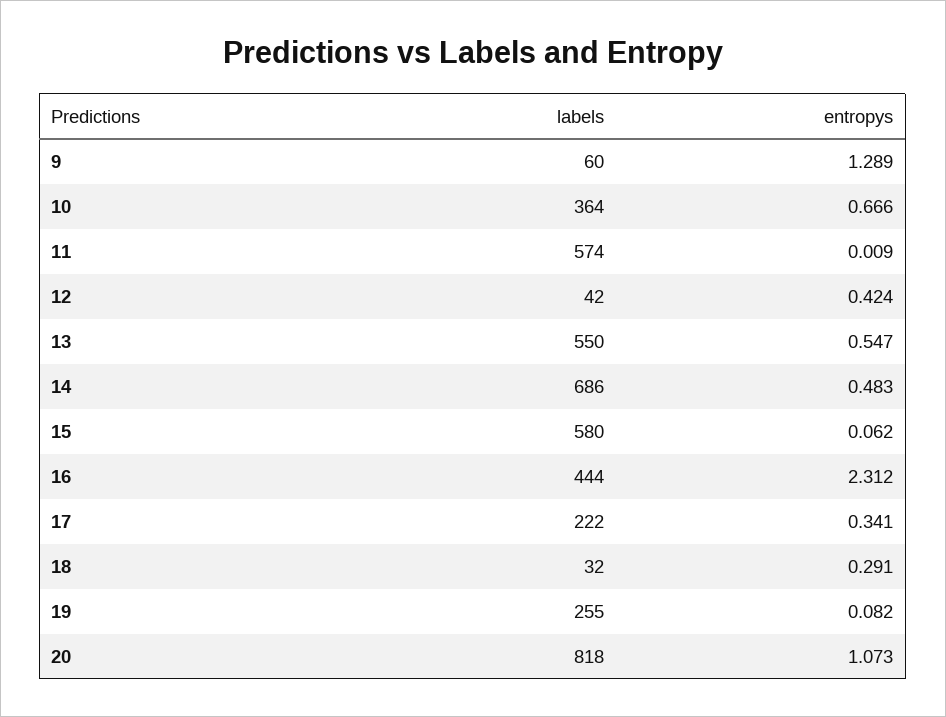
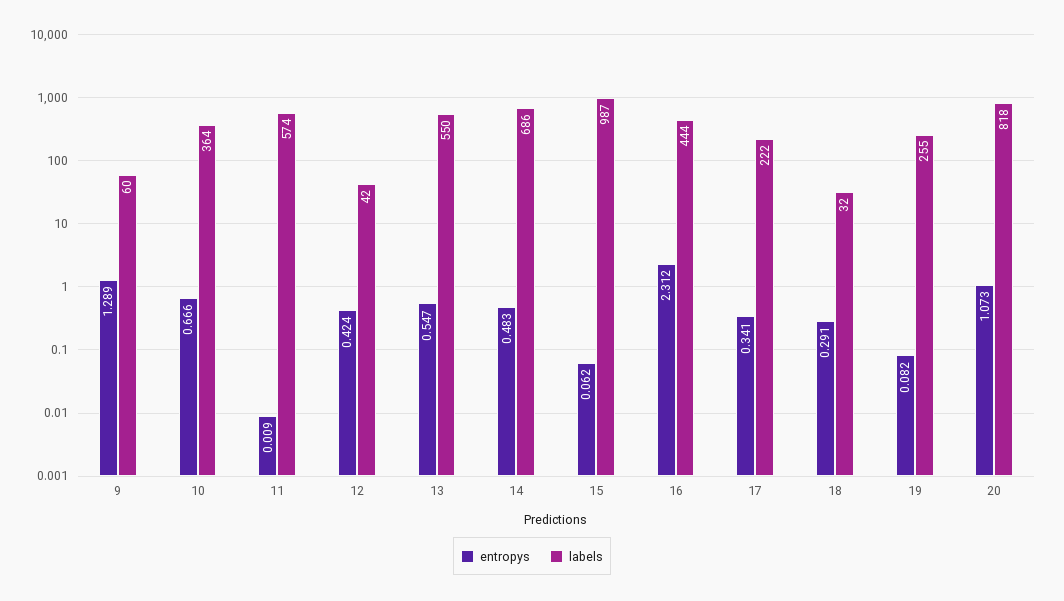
labels, 15: 580 -> 987

